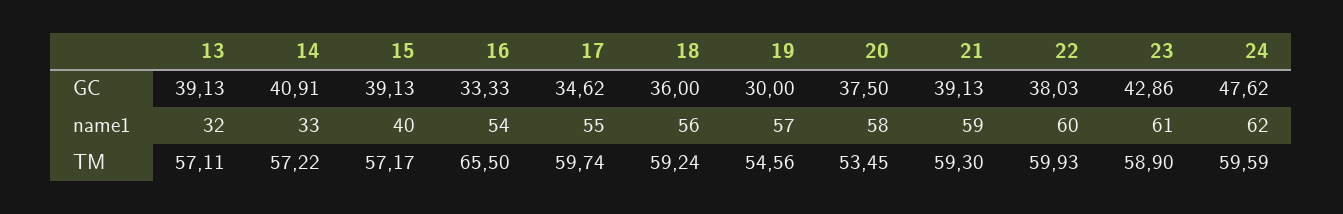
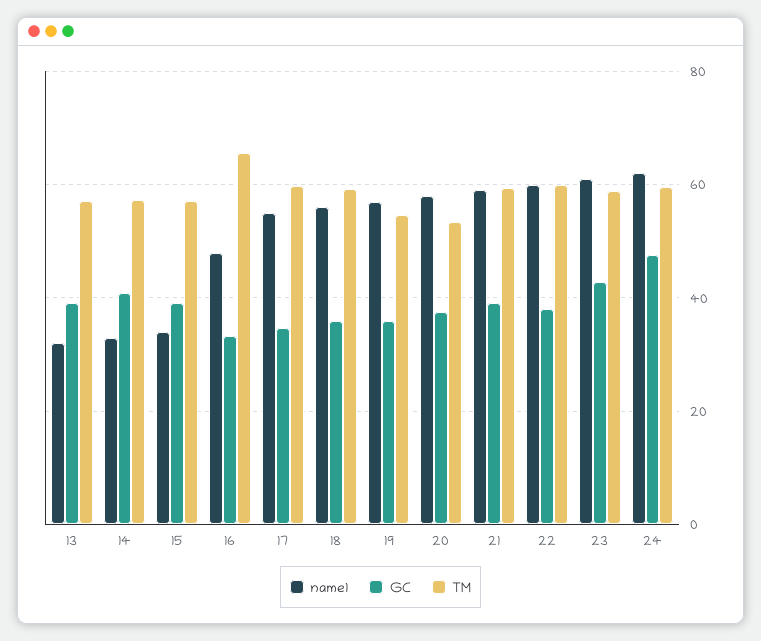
GC, 19: 30 -> 36
name1, 15: 40 -> 34
name1, 16: 54 -> 48

